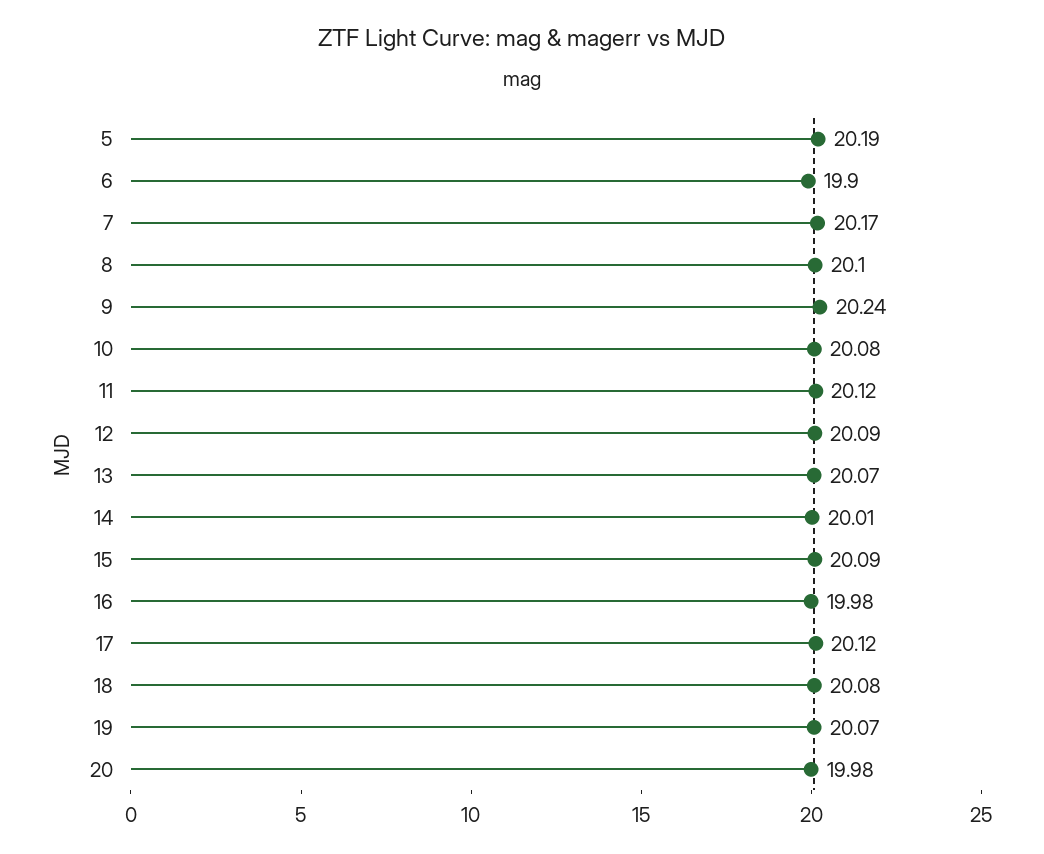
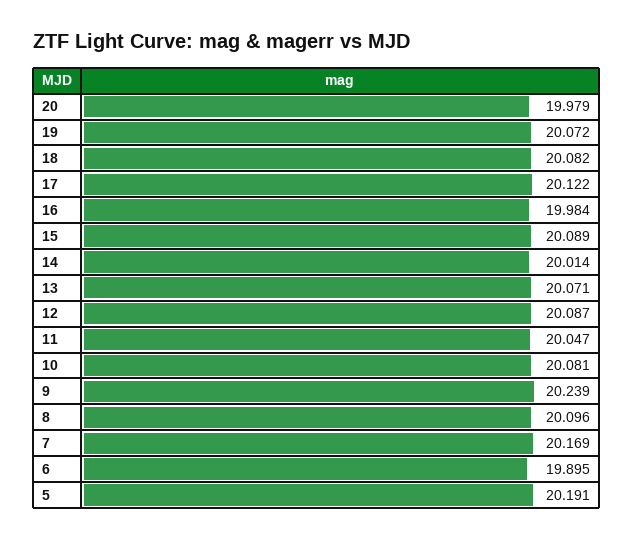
11: 20.12 -> 20.047

